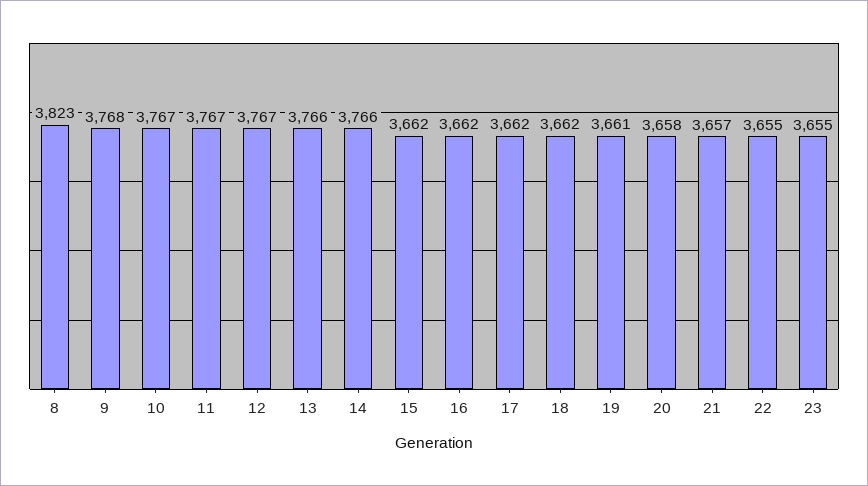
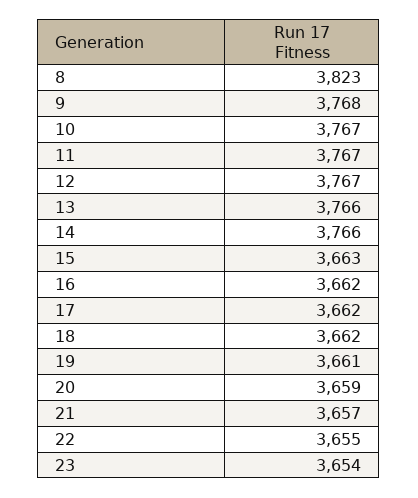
15: 3662 -> 3663
20: 3658 -> 3659
23: 3655 -> 3654

